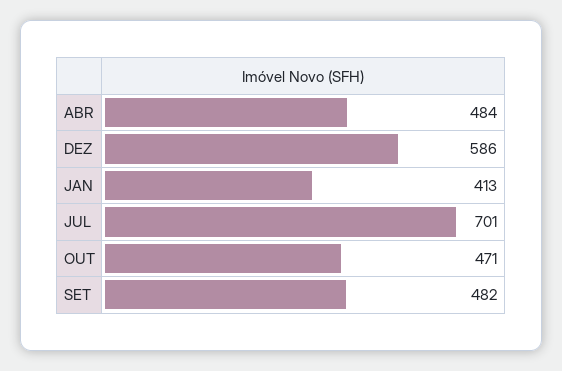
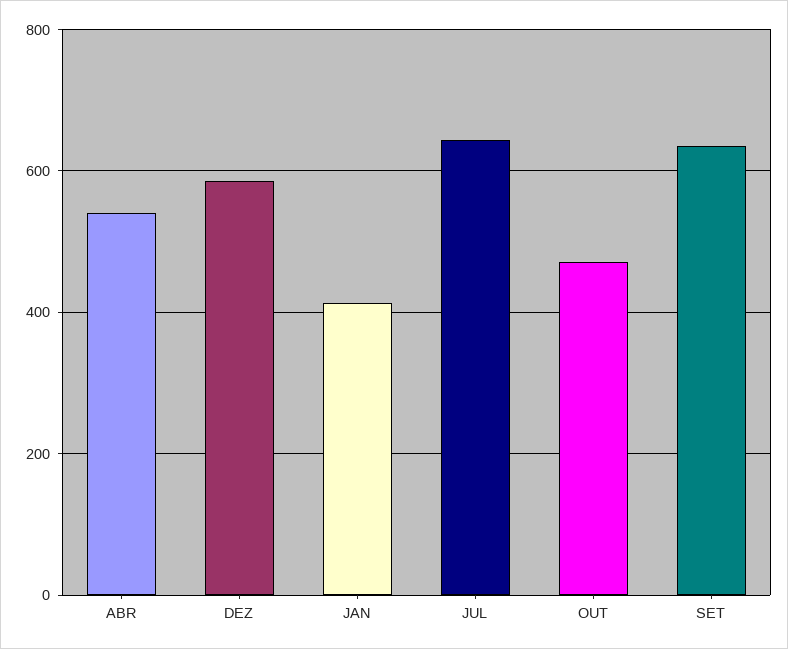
ABR: 484 -> 540
JUL: 701 -> 640
SET: 482 -> 640

